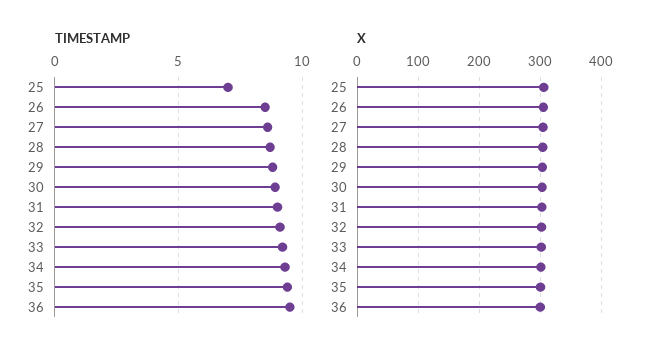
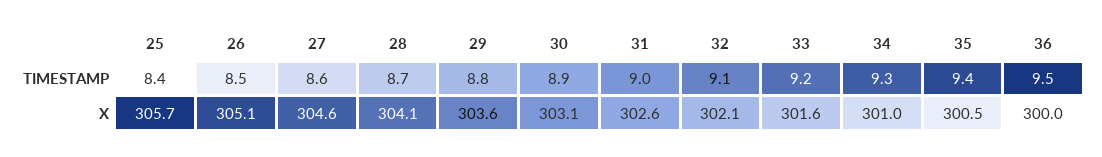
TIMESTAMP, 25: 7 -> 8.4

